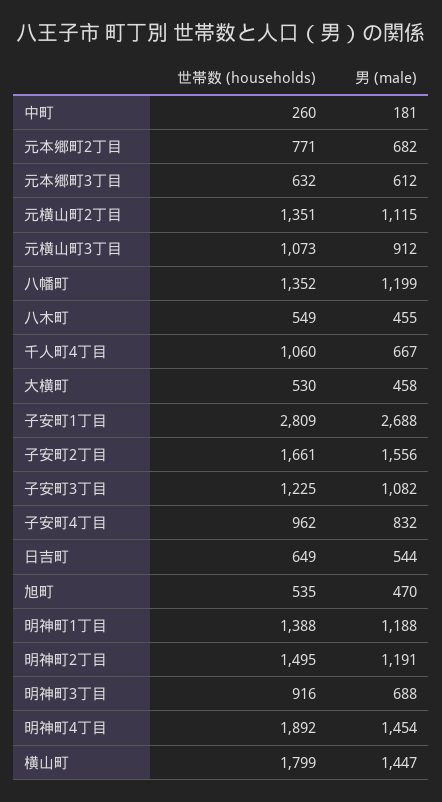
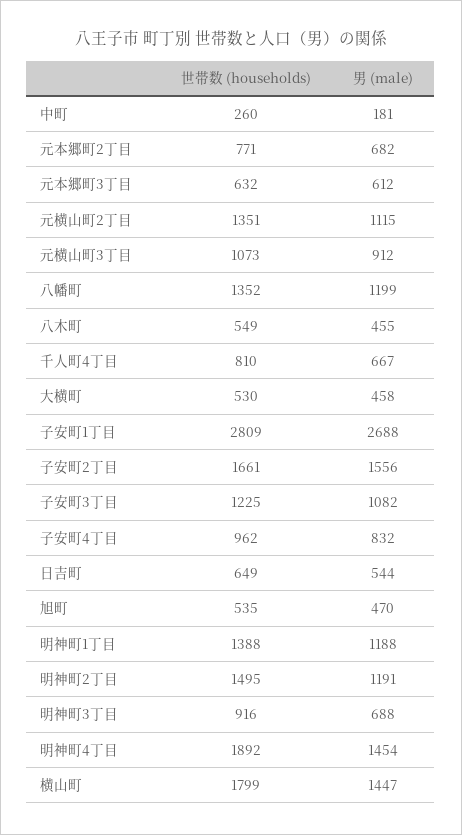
世帯数 (households), 千人町4丁目: 1060 -> 810

